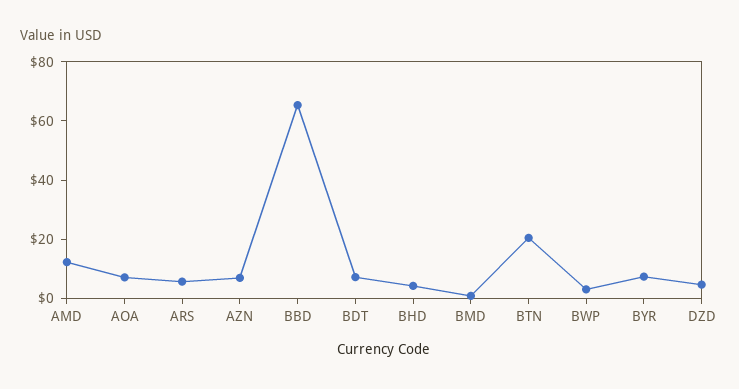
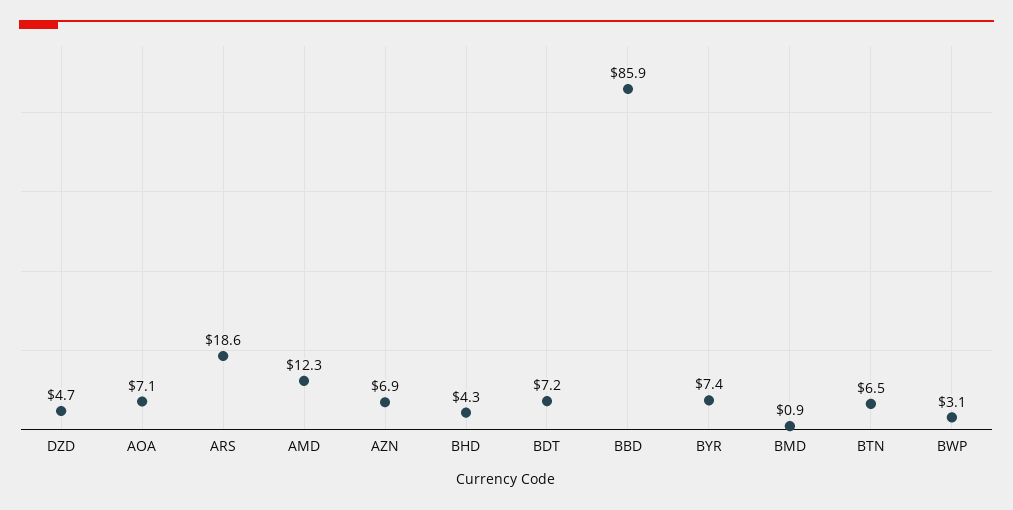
ARS: 5 -> 18.6
BBD: 65 -> 85.9
BTN: 20 -> 6.5

